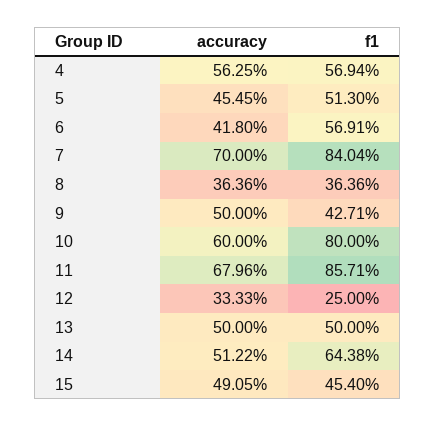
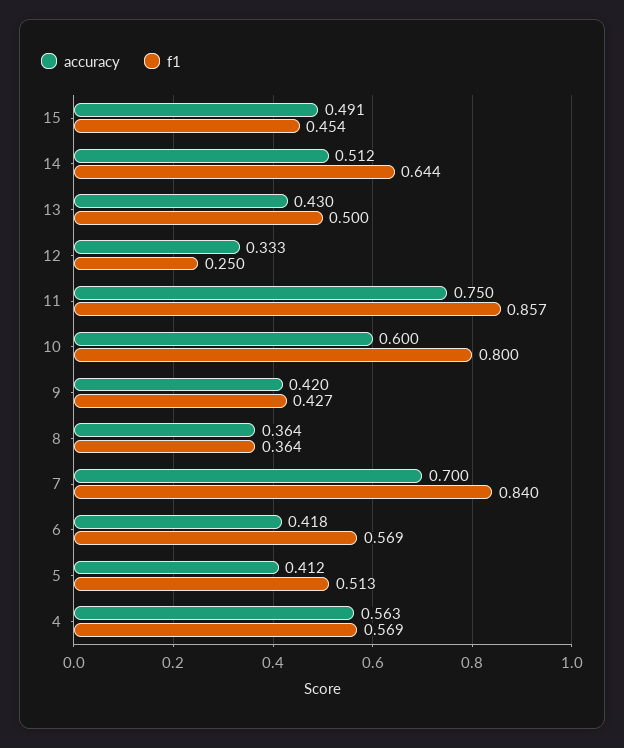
accuracy, 5: 0.4545 -> 0.412
accuracy, 9: 0.5 -> 0.42
accuracy, 11: 0.6796 -> 0.75
accuracy, 13: 0.5 -> 0.43

